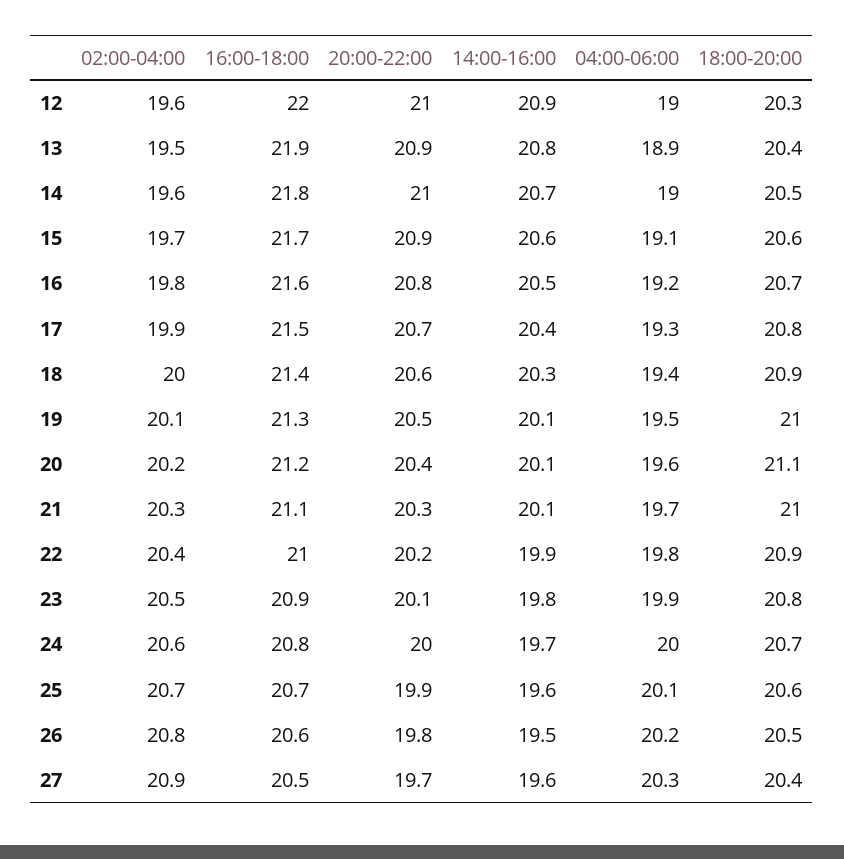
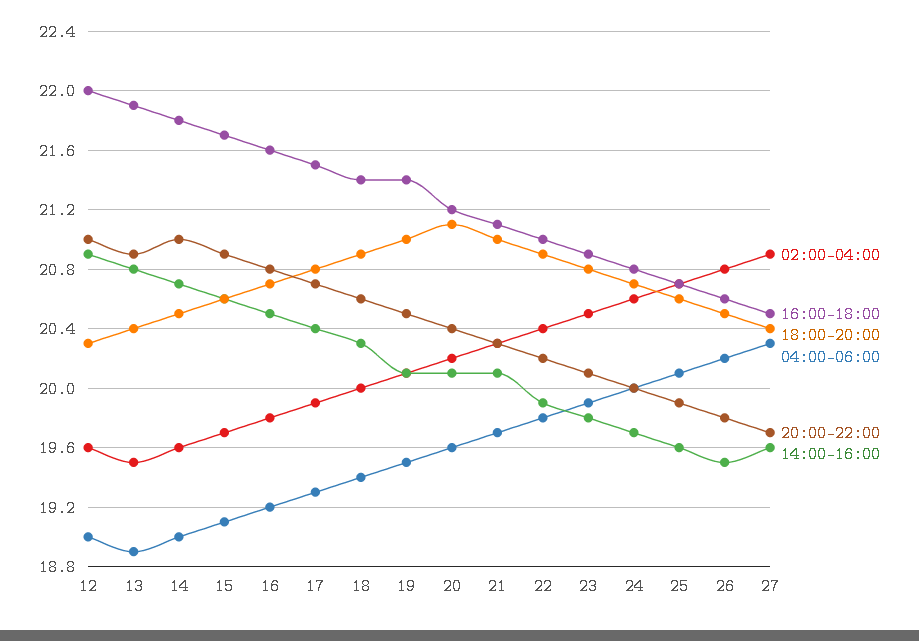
16:00-18:00, 19: 21.3 -> 21.4

